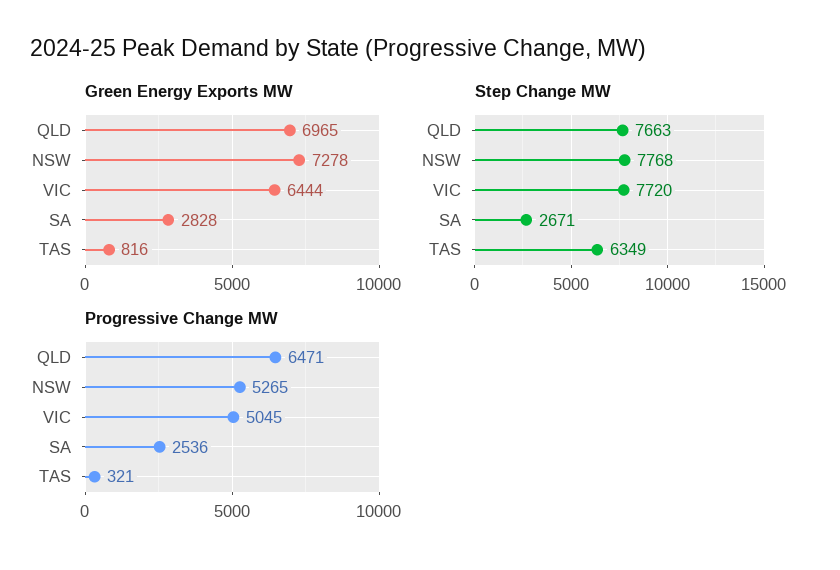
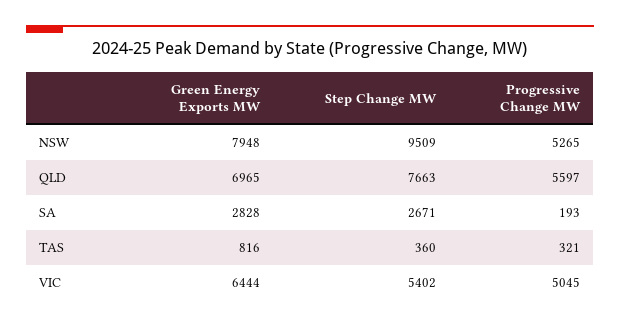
Green Energy Exports MW, NSW: 7278 -> 7948
Step Change MW, NSW: 7768 -> 9509
Step Change MW, VIC: 7720 -> 5402
Step Change MW, TAS: 6349 -> 360
Progressive Change MW, QLD: 6471 -> 5597
Progressive Change MW, SA: 2536 -> 193

